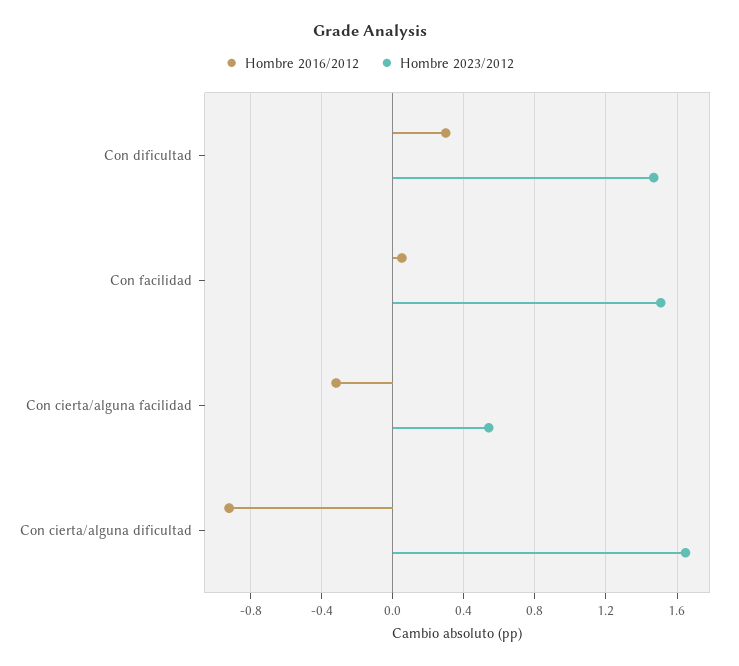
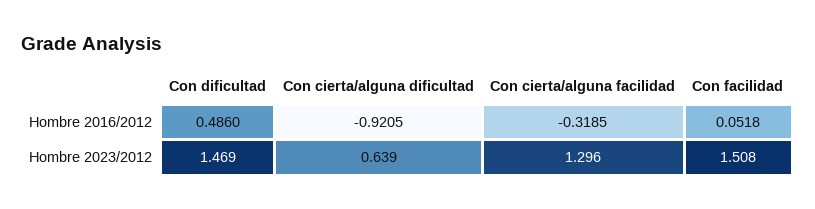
Hombre 2016/2012, Con dificultad: 0.3 -> 0.486
Hombre 2023/2012, Con cierta/alguna facilidad: 0.55 -> 1.296
Hombre 2023/2012, Con cierta/alguna dificultad: 1.65 -> 0.639

